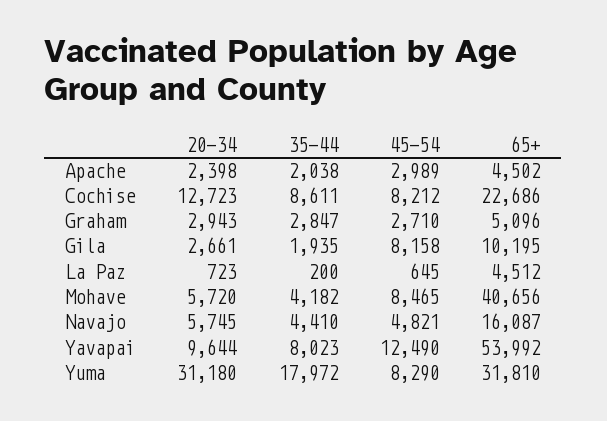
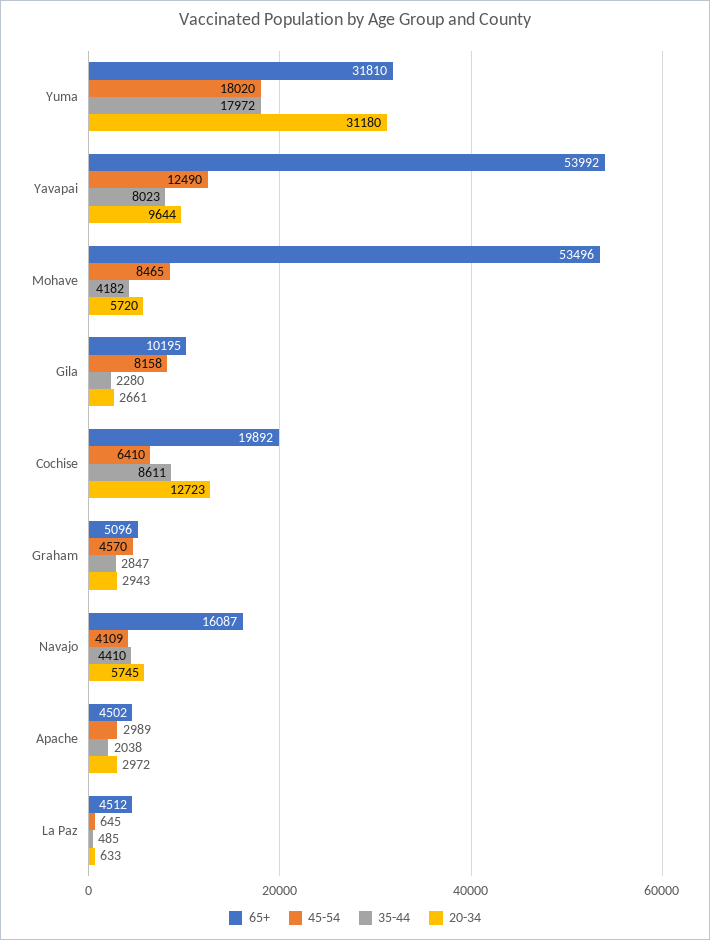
20-34, Apache: 2398 -> 2972
45-54, Cochise: 8212 -> 6410
65+, Cochise: 22686 -> 19892
45-54, Graham: 2710 -> 4570
35-44, Gila: 1935 -> 2280
20-34, La Paz: 723 -> 633
35-44, La Paz: 200 -> 485
65+, Mohave: 40656 -> 53496
45-54, Navajo: 4821 -> 4109
45-54, Yuma: 8290 -> 18020

